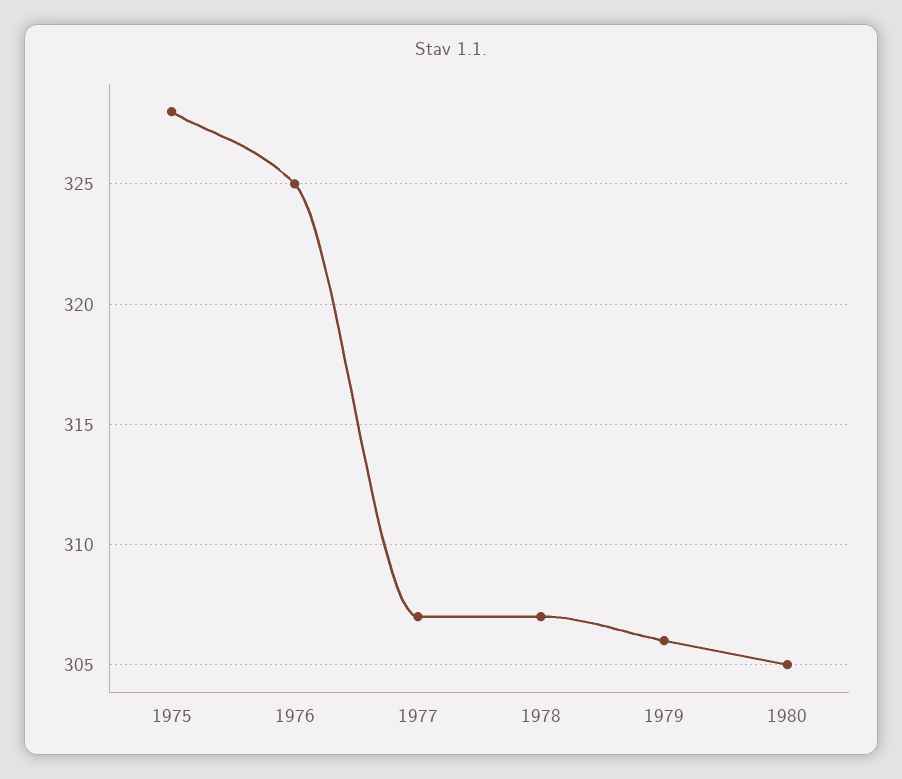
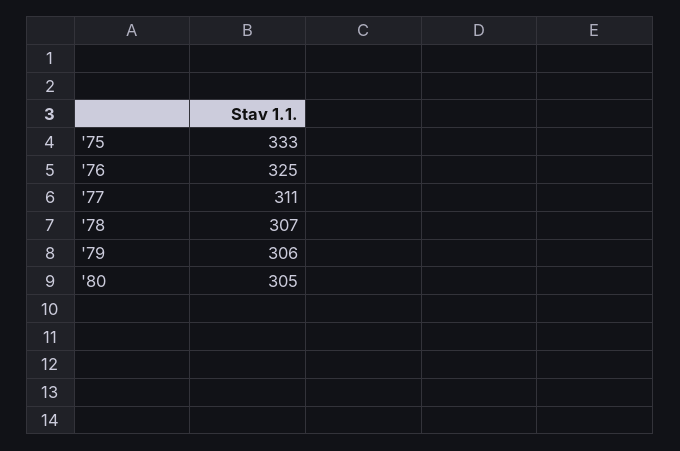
1975: 328 -> 333
1977: 307 -> 311

